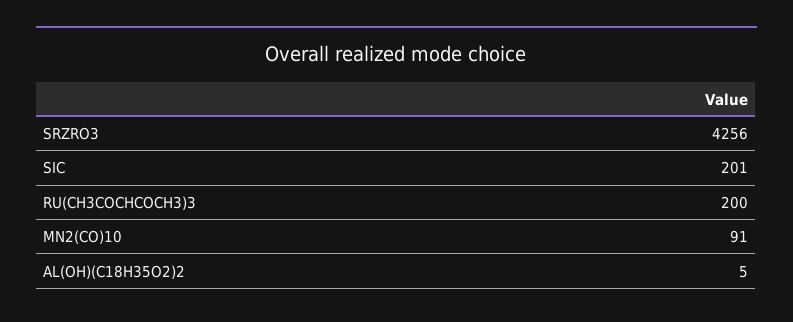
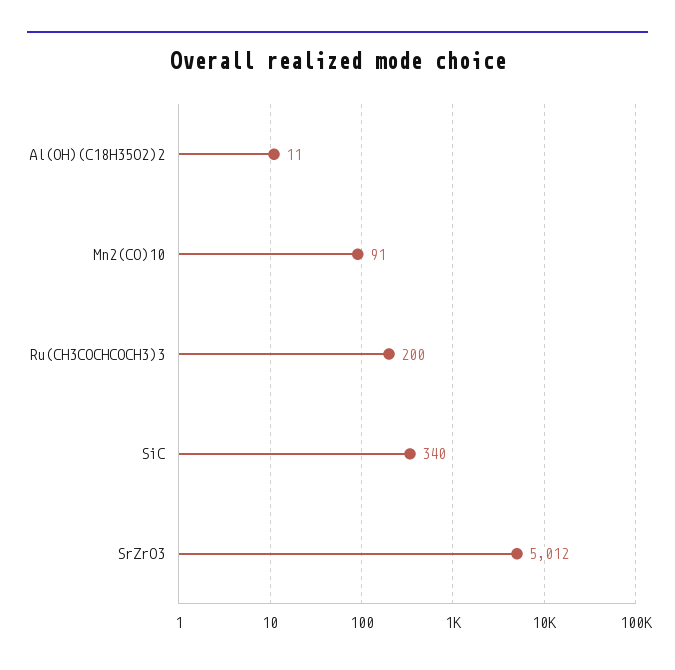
SRZRO3: 4256 -> 5012
SIC: 201 -> 340
AL(OH)(C18H35O2)2: 5 -> 11

